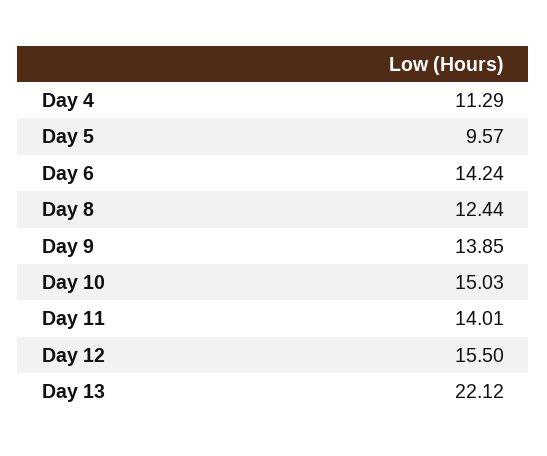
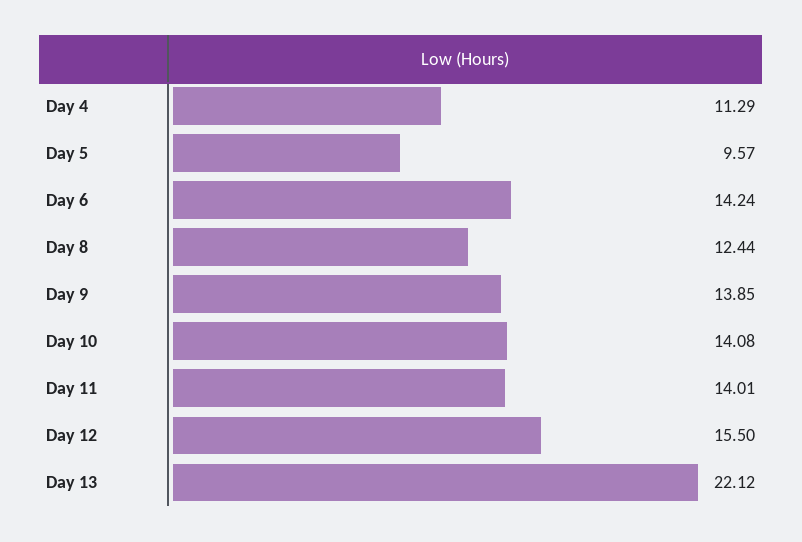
Day 10: 15.03 -> 14.08

